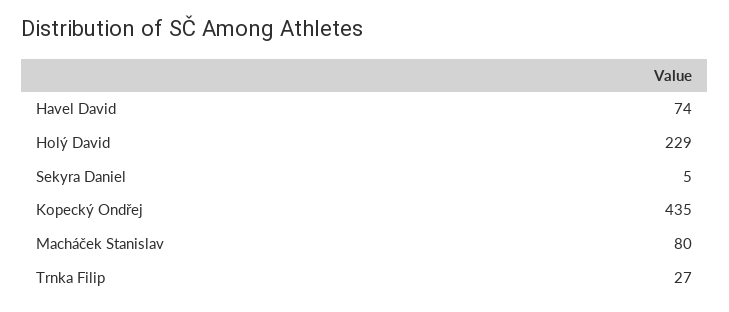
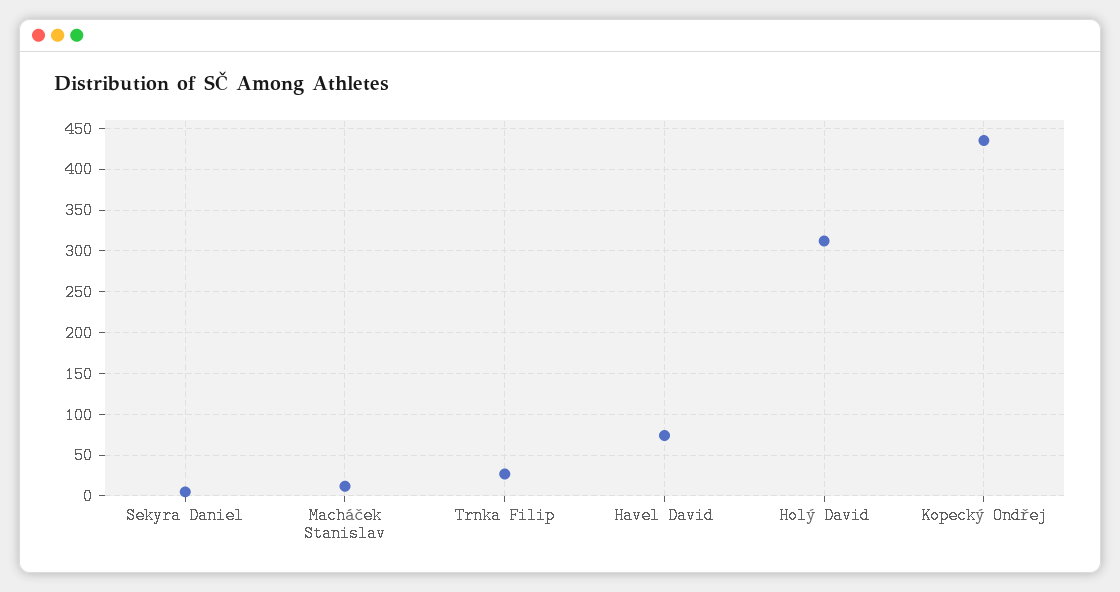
Holý David: 229 -> 310
Macháček Stanislav: 80 -> 10

